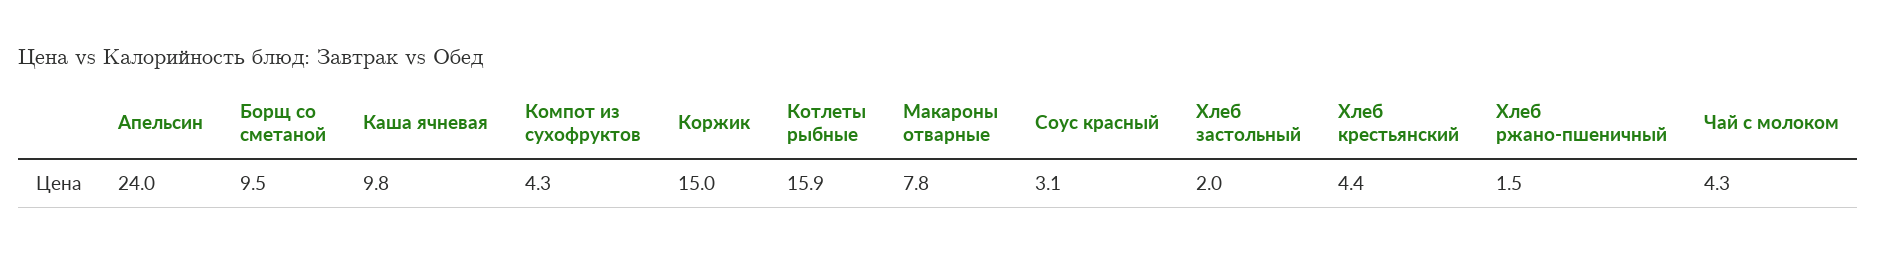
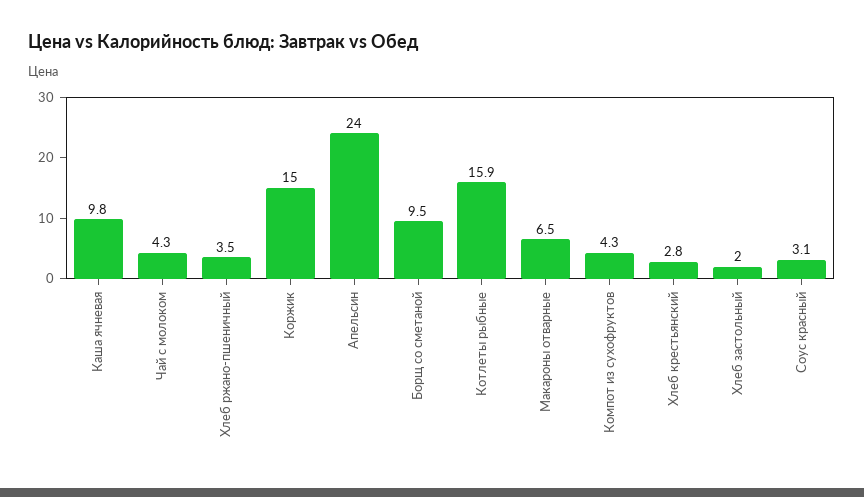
Макароны отварные: 7.8 -> 6.5
Хлеб крестьянский: 4.4 -> 2.8
Хлеб ржано-пшеничный: 1.5 -> 3.5

